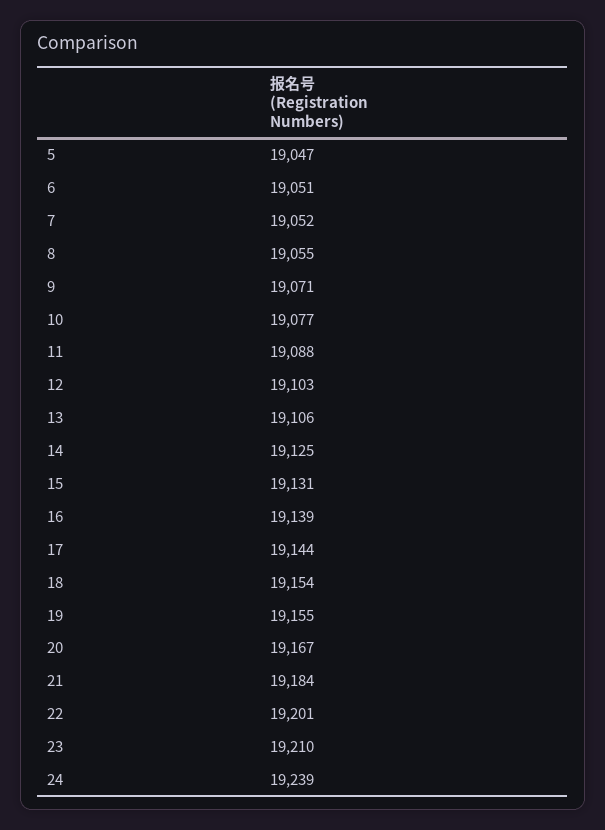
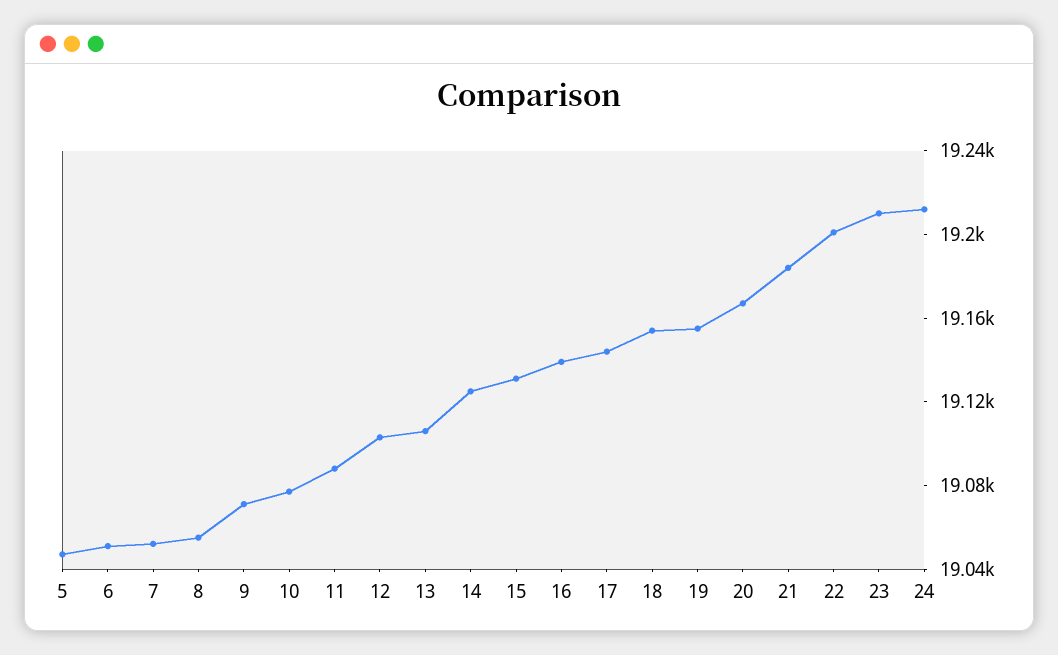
24: 19239 -> 19210

